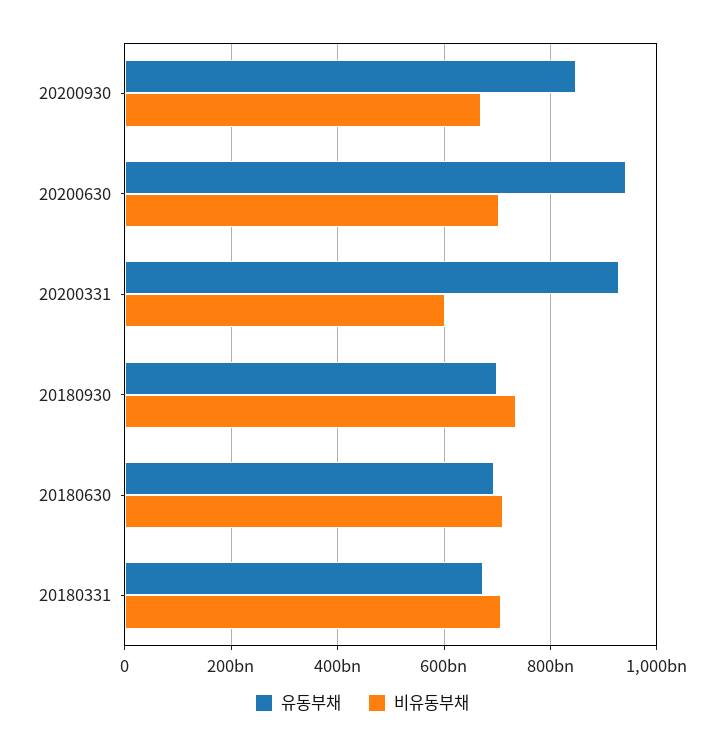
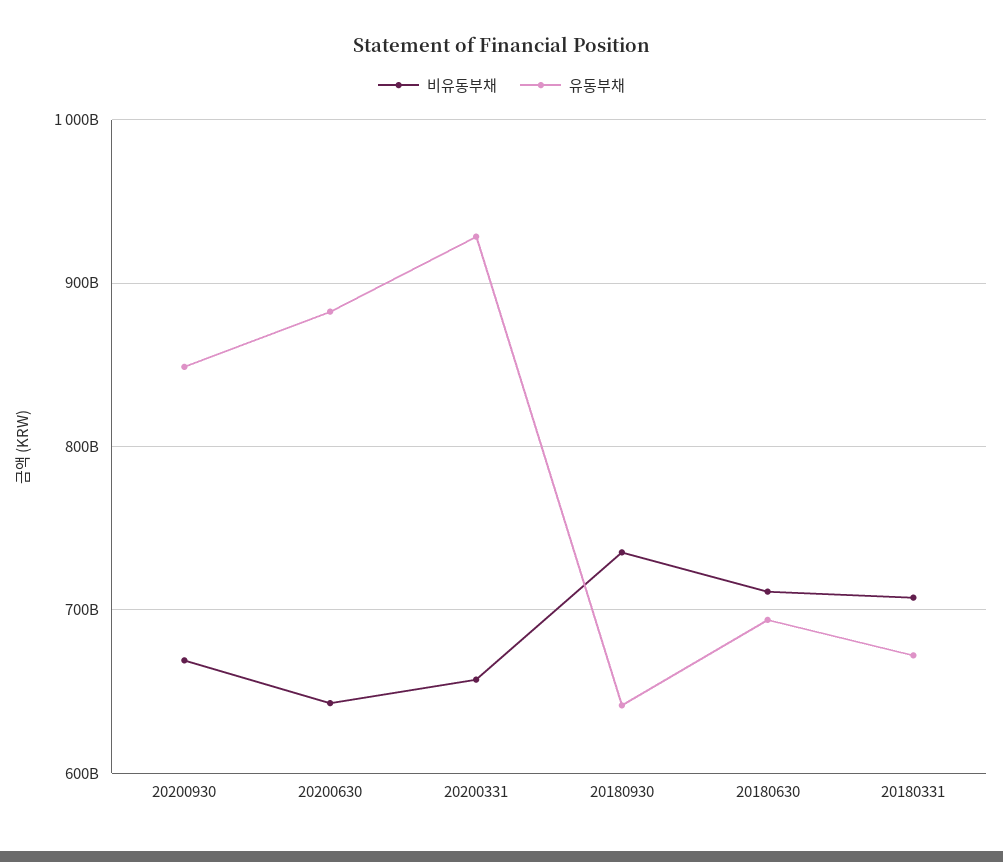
유동부채, 20200630: 940000000000 -> 880000000000
비유동부채, 20200630: 700000000000 -> 640000000000
비유동부채, 20200331: 600000000000 -> 660000000000
유동부채, 20180930: 700000000000 -> 640000000000

